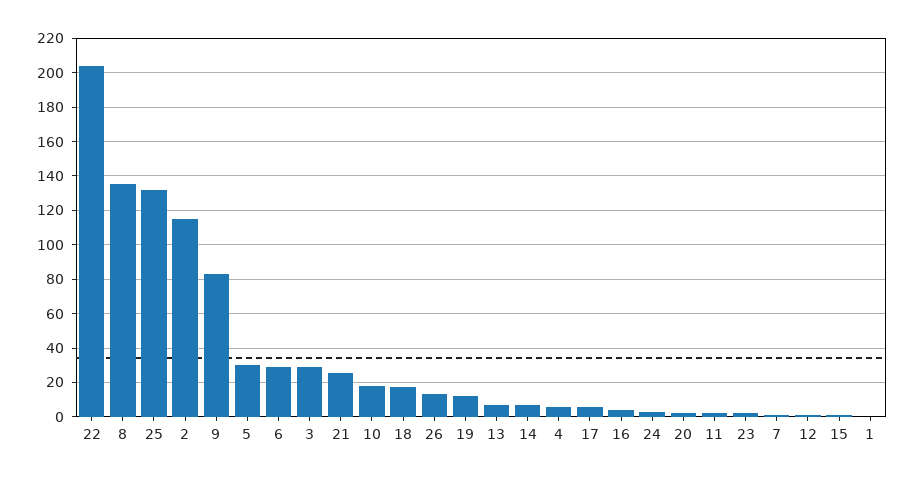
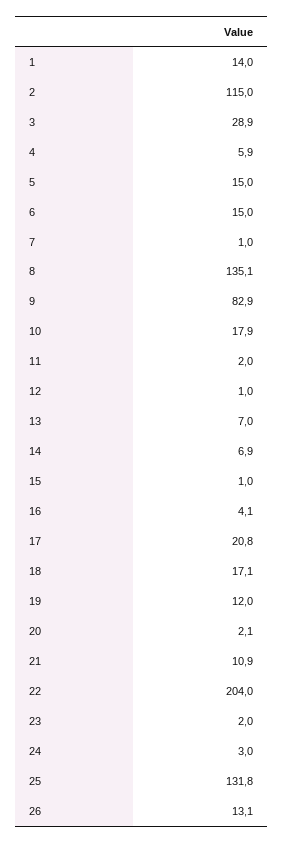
5: 30 -> 15
6: 30 -> 15
21: 25 -> 10.9
17: 5 -> 20.8
1: 0 -> 14

